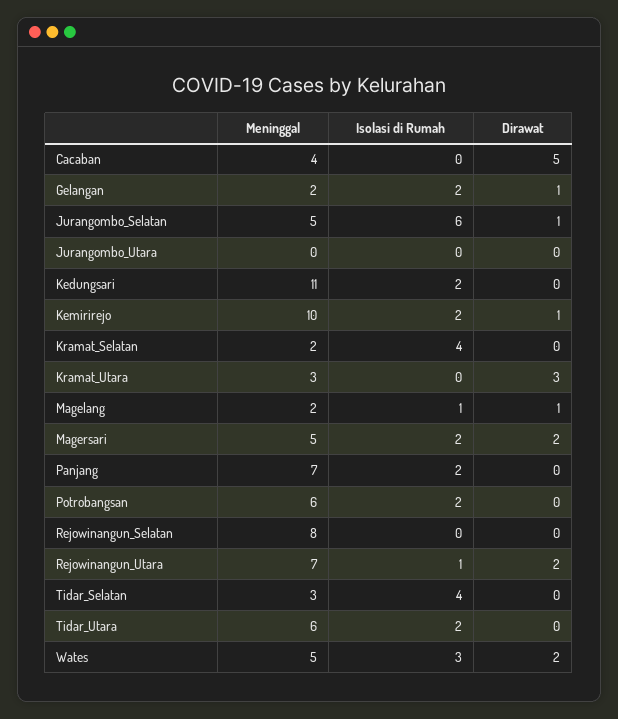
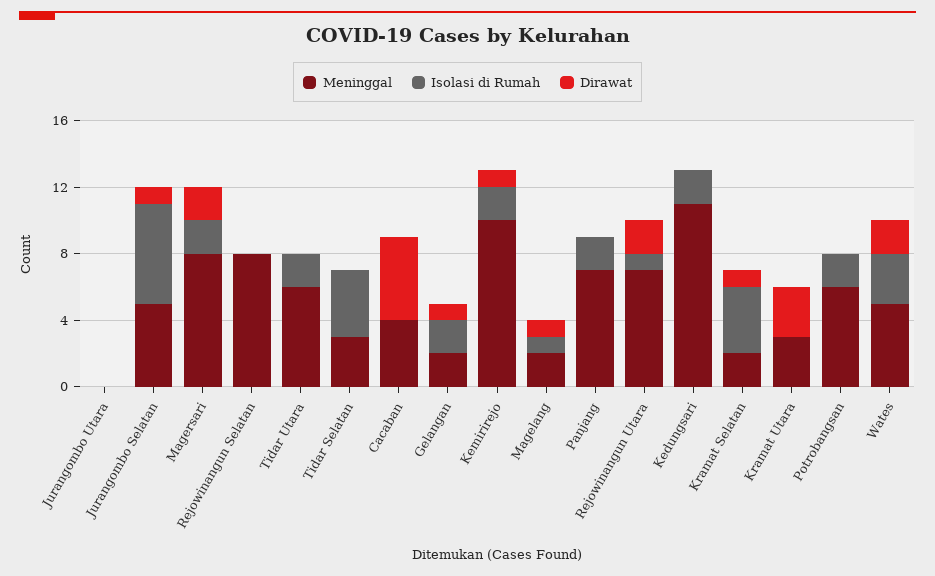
Dirawat, Kramat_Selatan: 0 -> 1
Meninggal, Magersari: 5 -> 8

